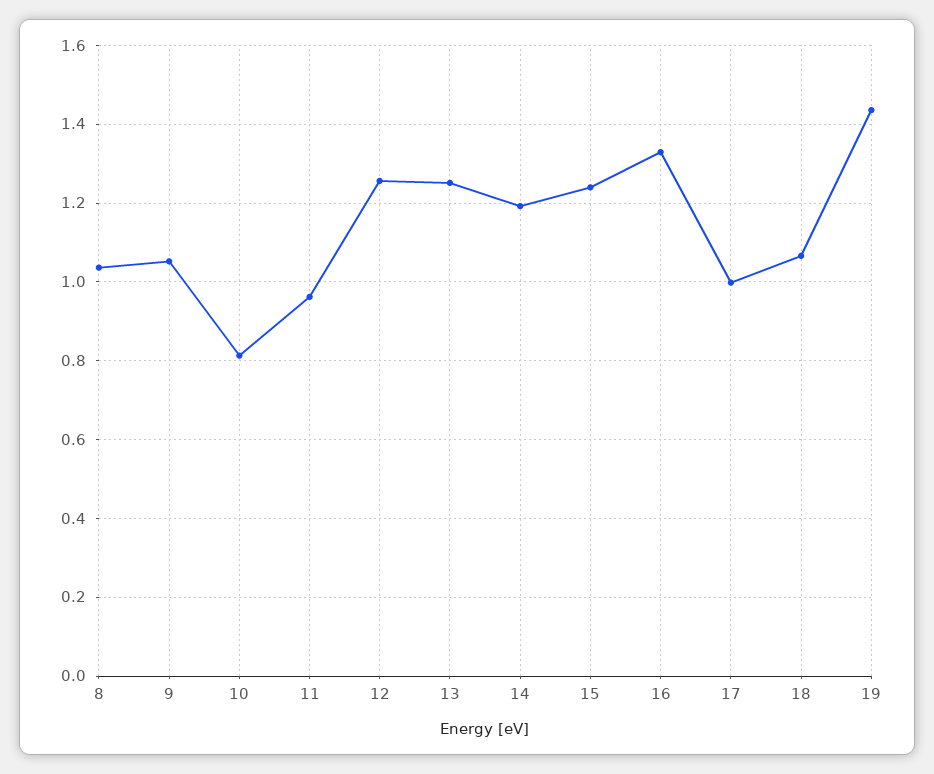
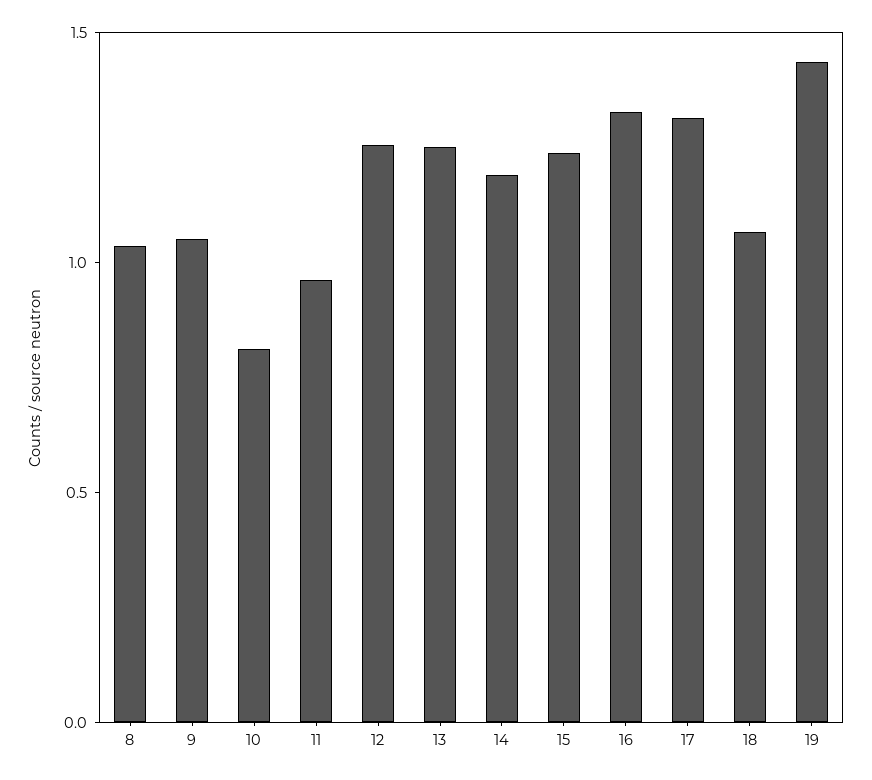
17: 1 -> 1.3

